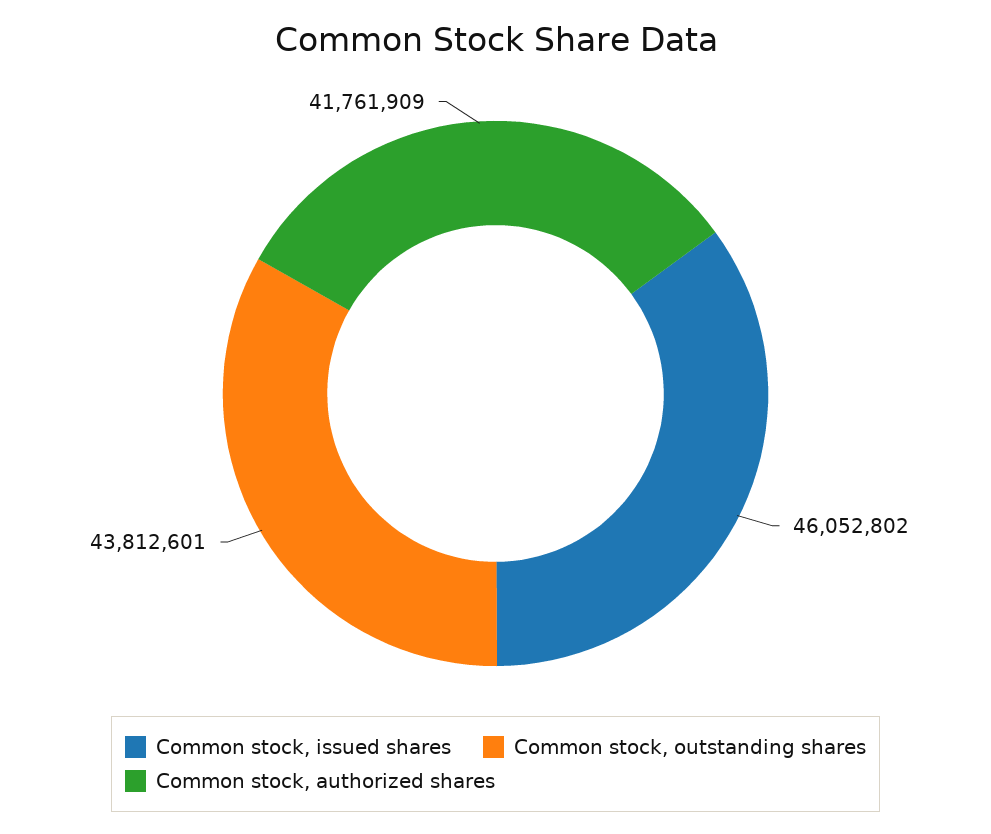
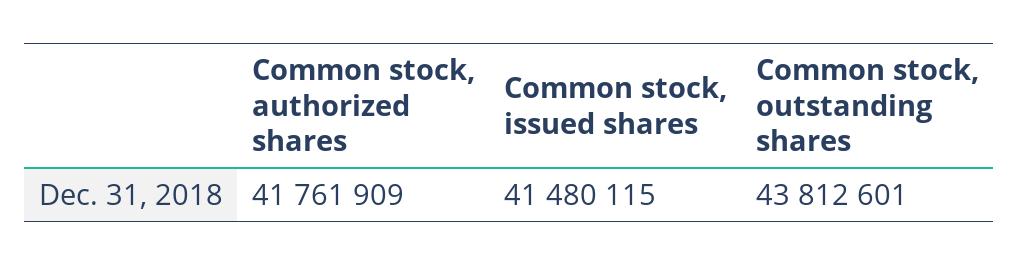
Common stock, issued shares: 46052802 -> 41480115

